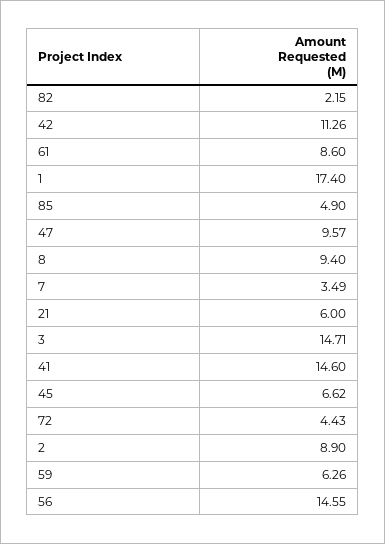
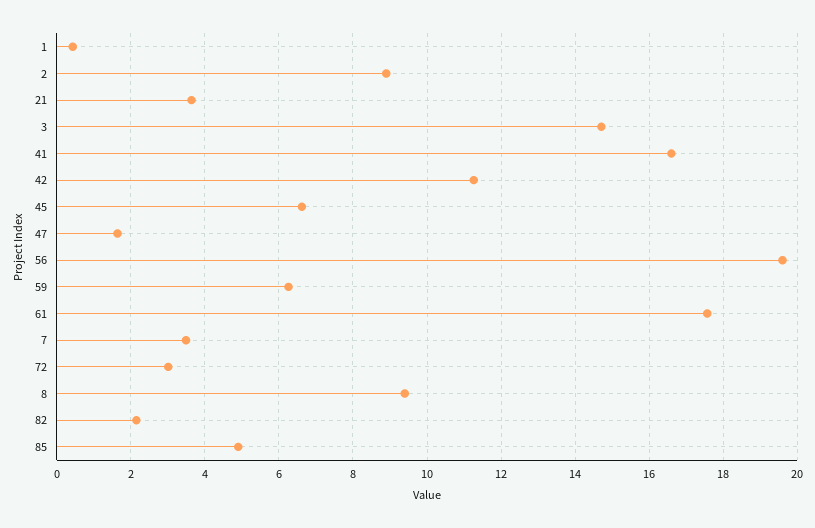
61: 8.6 -> 17.6
1: 17.4 -> 0.4
47: 9.57 -> 1.6
21: 6 -> 3.6
41: 14.6 -> 16.6
72: 4.43 -> 3
56: 14.55 -> 19.6

